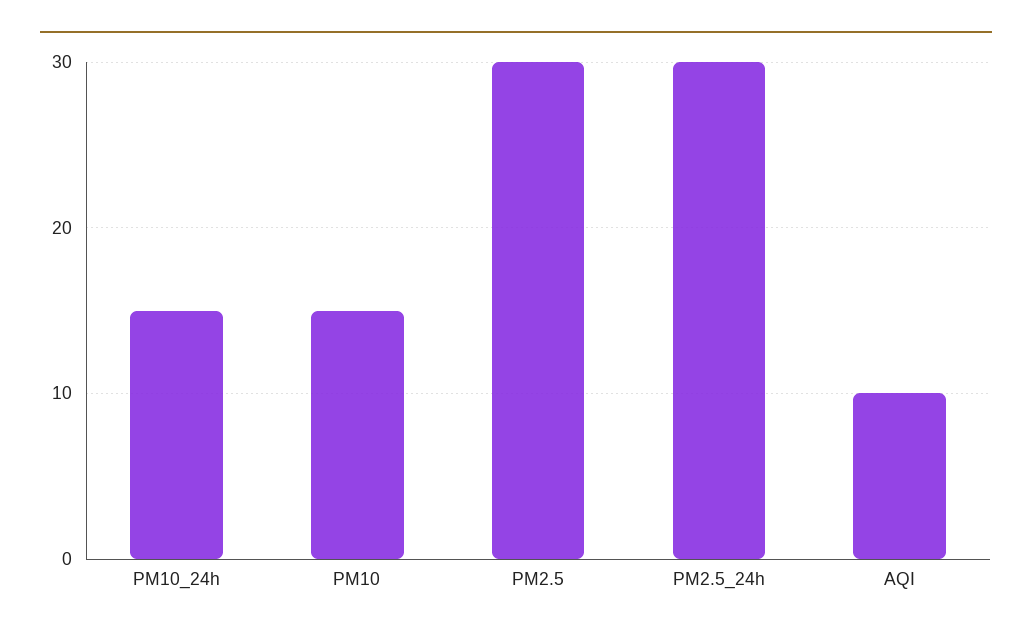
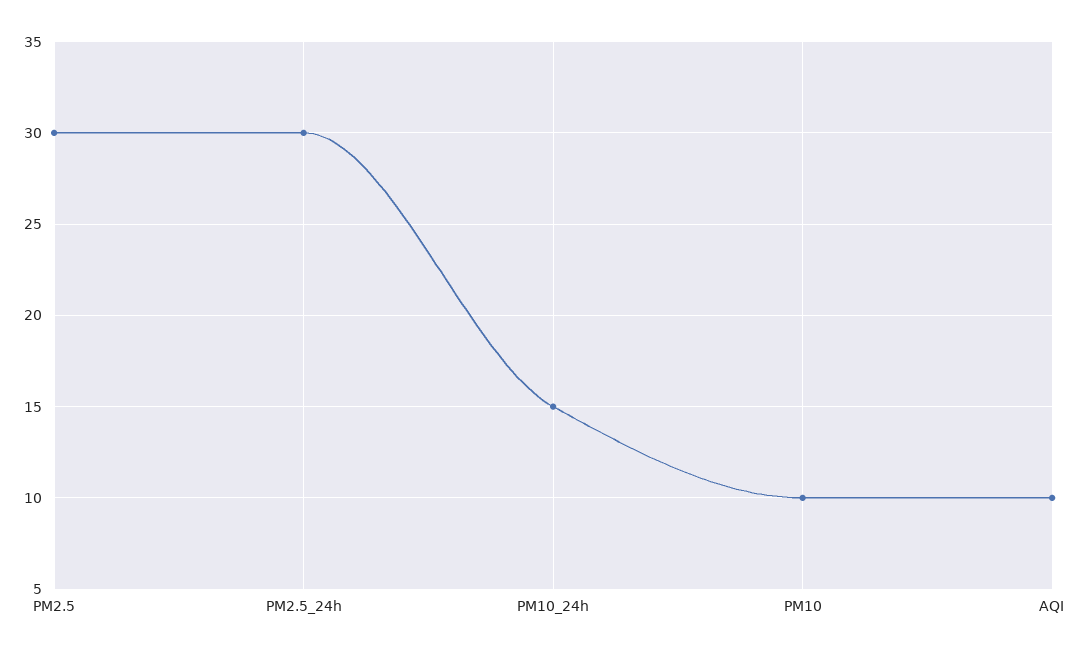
PM10: 15 -> 10

